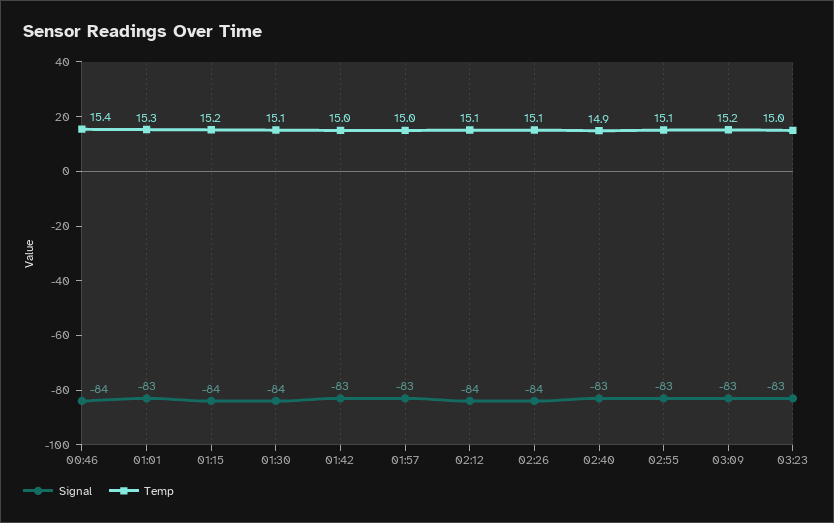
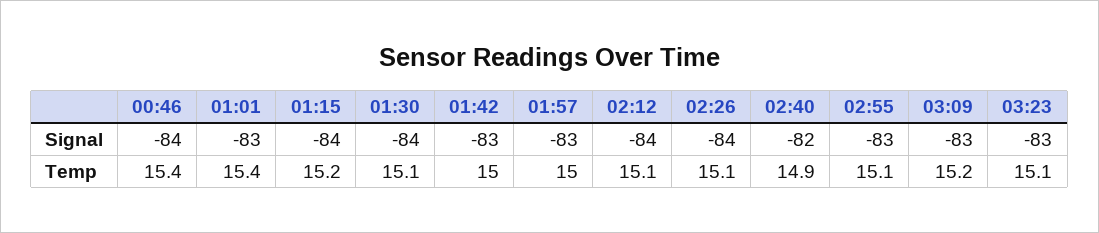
Temp, 01:01: 15.3 -> 15.4
Signal, 02:40: -83 -> -82
Temp, 03:23: 15 -> 15.1

